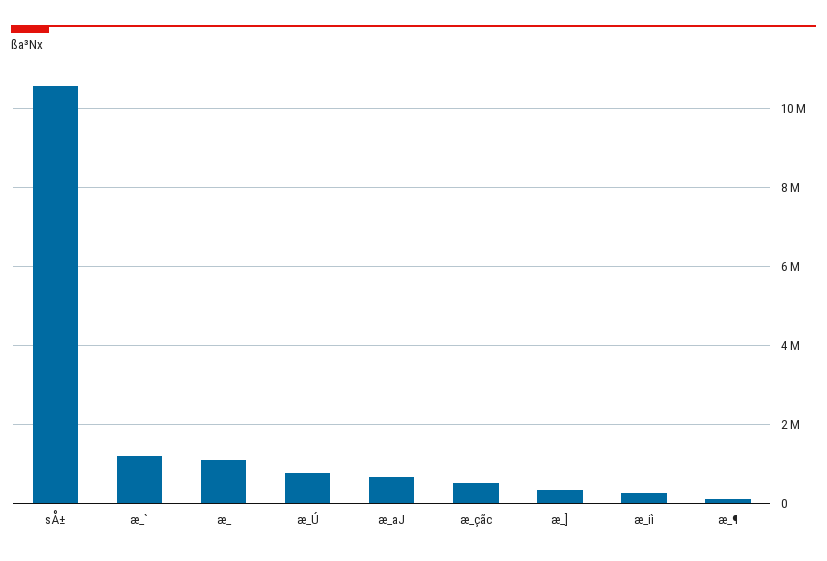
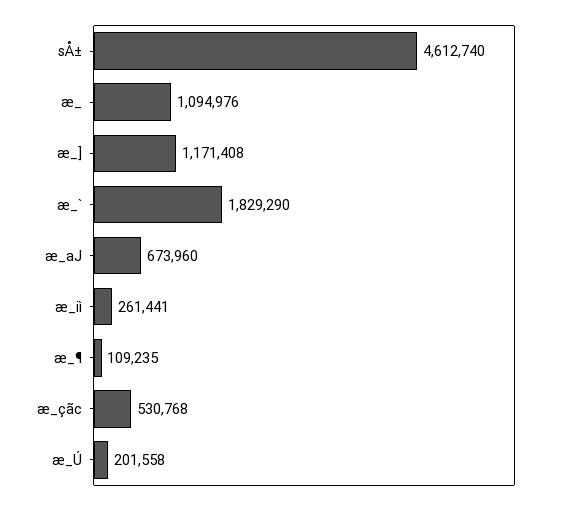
sÅ±: 10600000 -> 4612740
æ_`: 1200000 -> 1829290
æ_Ú: 800000 -> 201558
æ_]: 400000 -> 1171408

